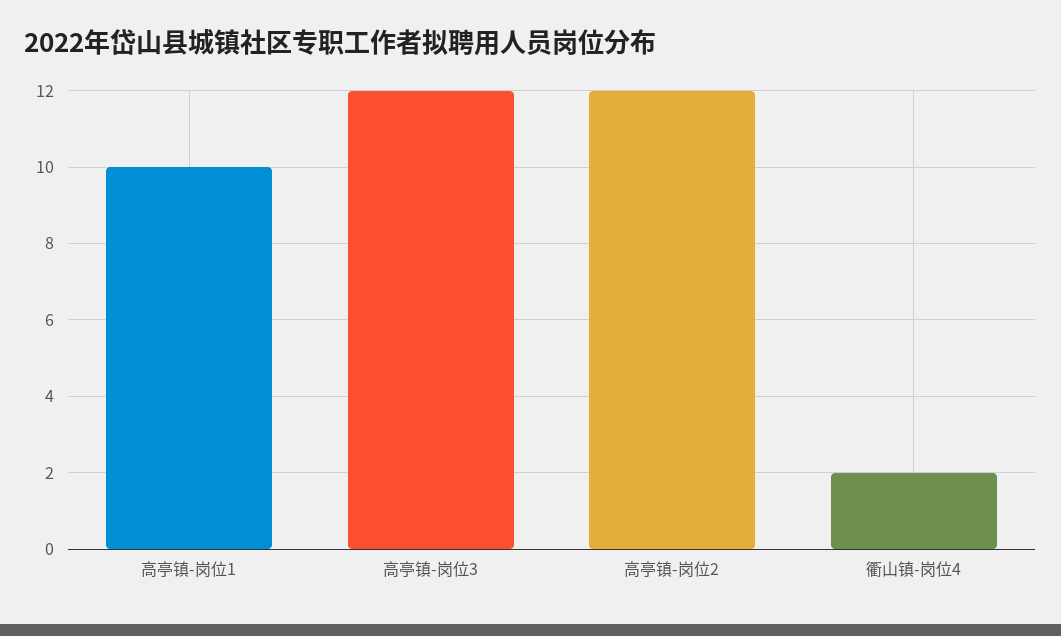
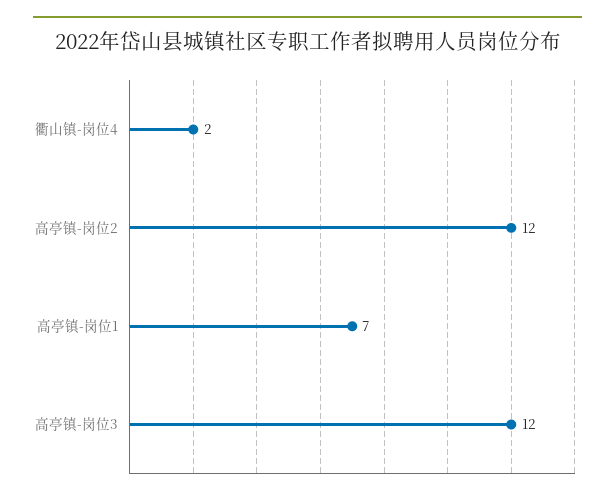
高亭镇-岗位1: 10 -> 7

